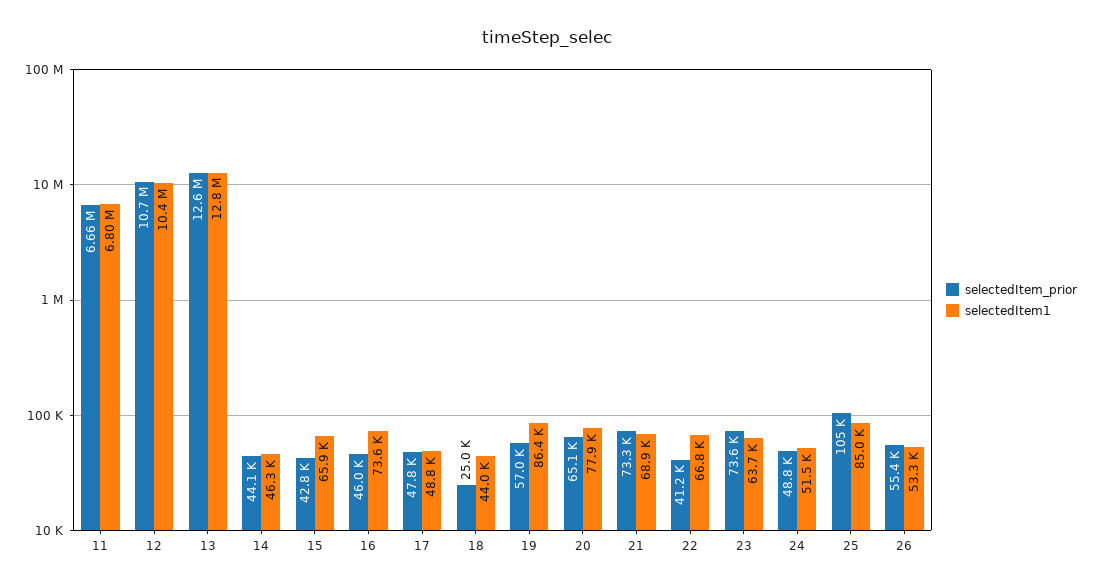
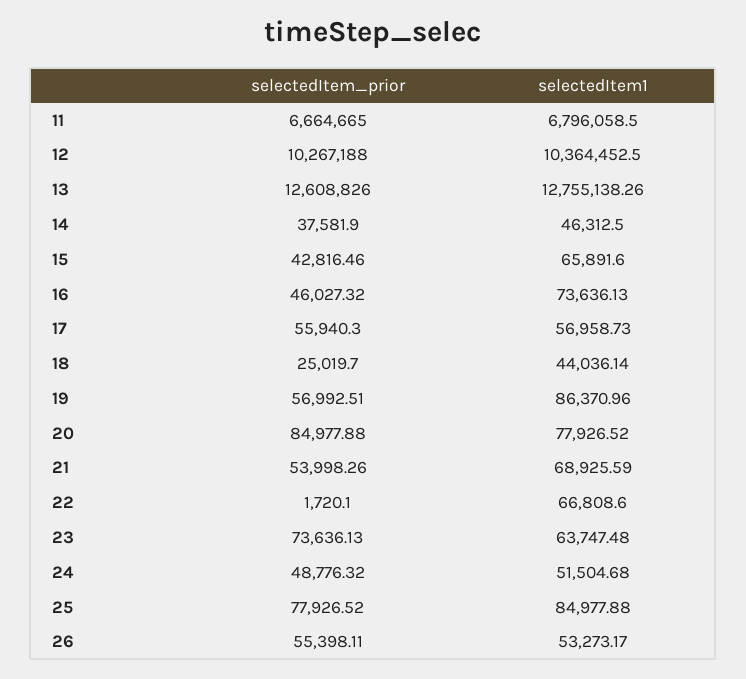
selectedItem_prior, 12: 10700000 -> 10267188
selectedItem_prior, 14: 44100 -> 37581.9
selectedItem_prior, 17: 47800 -> 55940.3
selectedItem1, 17: 48800 -> 56958.73
selectedItem_prior, 20: 65100 -> 84977.88
selectedItem_prior, 21: 73300 -> 53998.26
selectedItem_prior, 22: 41200 -> 1720.1
selectedItem_prior, 25: 105000 -> 77926.52

